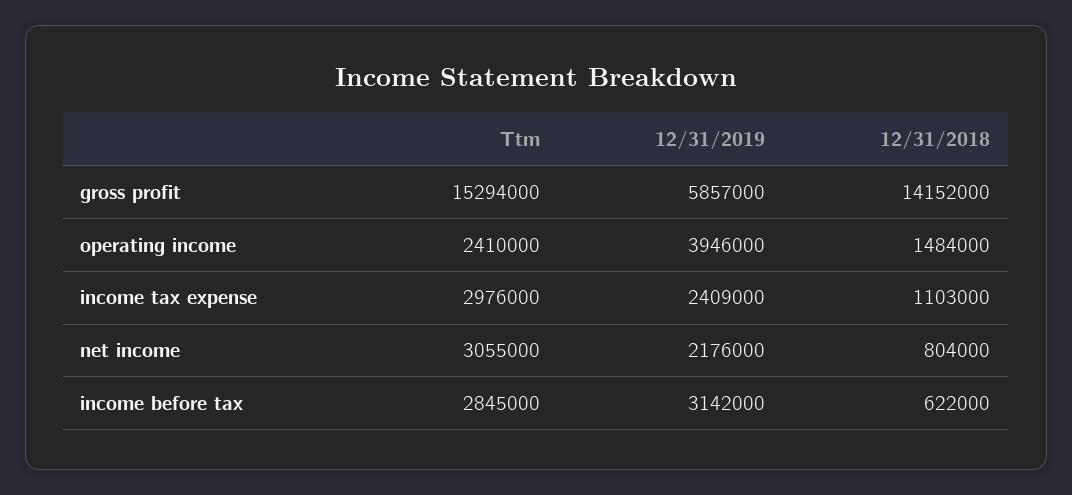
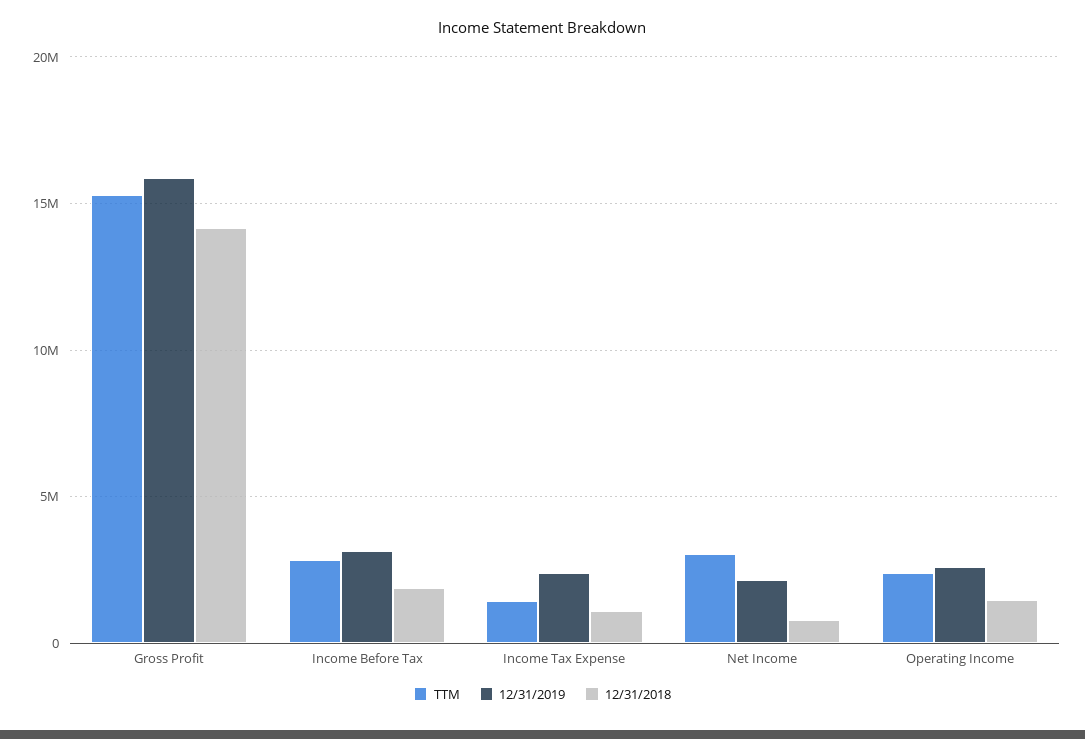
12/31/2019, gross profit: 5857000 -> 16000000
12/31/2019, operating income: 3946000 -> 2500000
Ttm, income tax expense: 2976000 -> 1500000
12/31/2018, income before tax: 622000 -> 2000000

